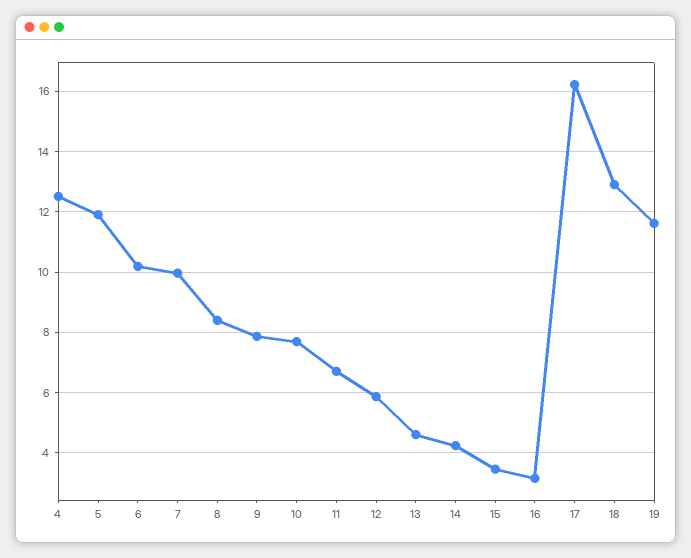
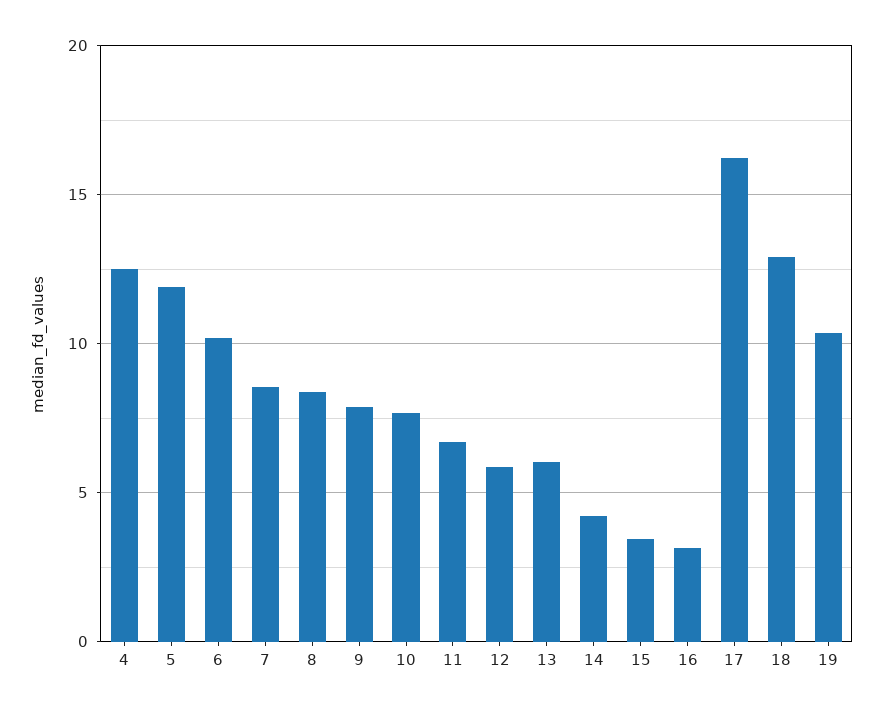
7: 10 -> 8.5
13: 4.6 -> 6
19: 11.6 -> 10.5

